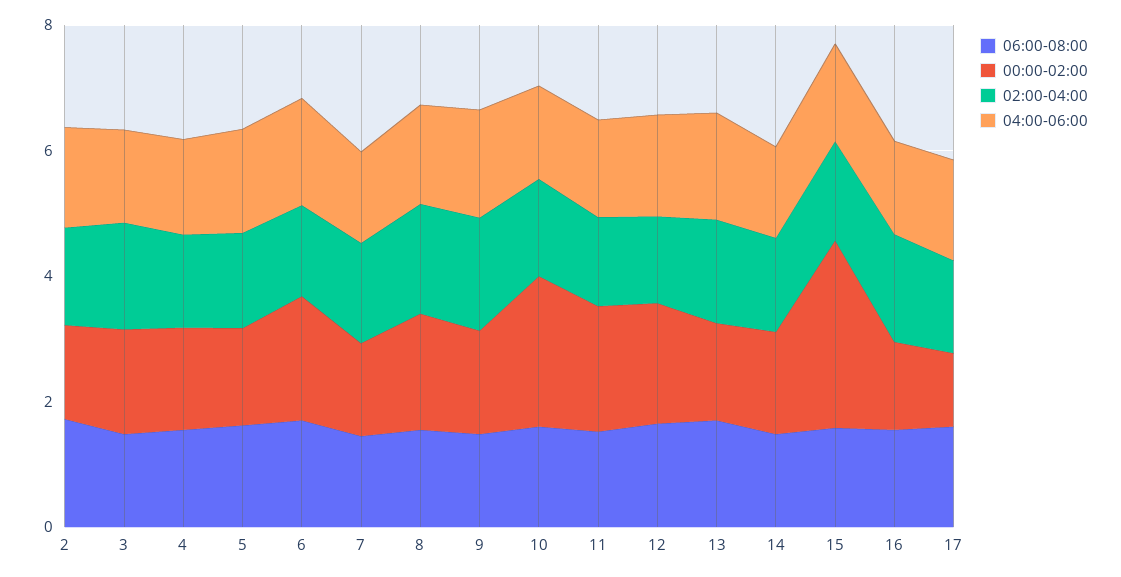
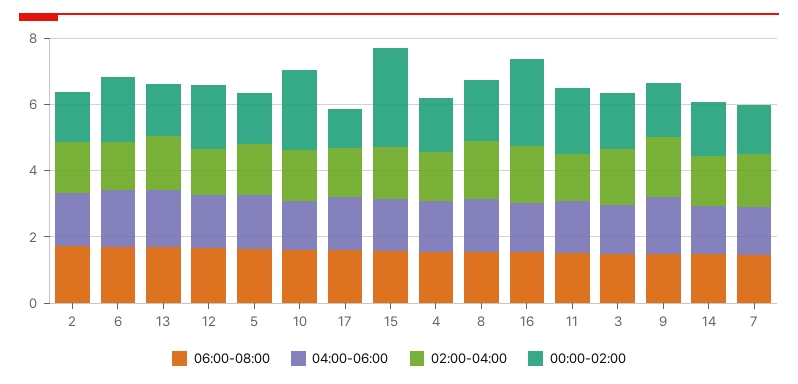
00:00-02:00, 16: 1.5 -> 2.5

